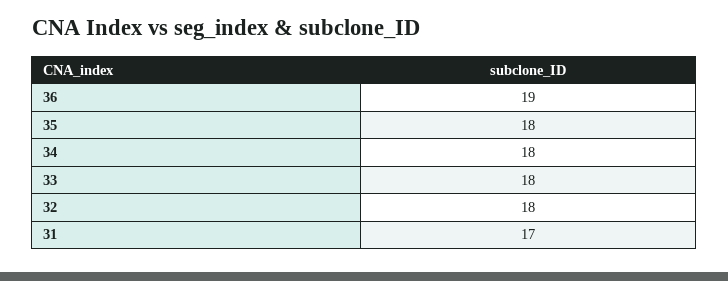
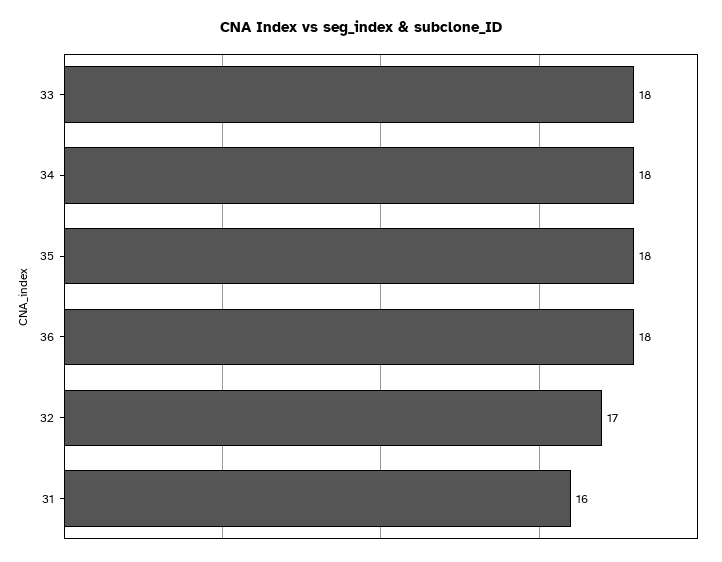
36: 19 -> 18
32: 18 -> 17
31: 17 -> 16

